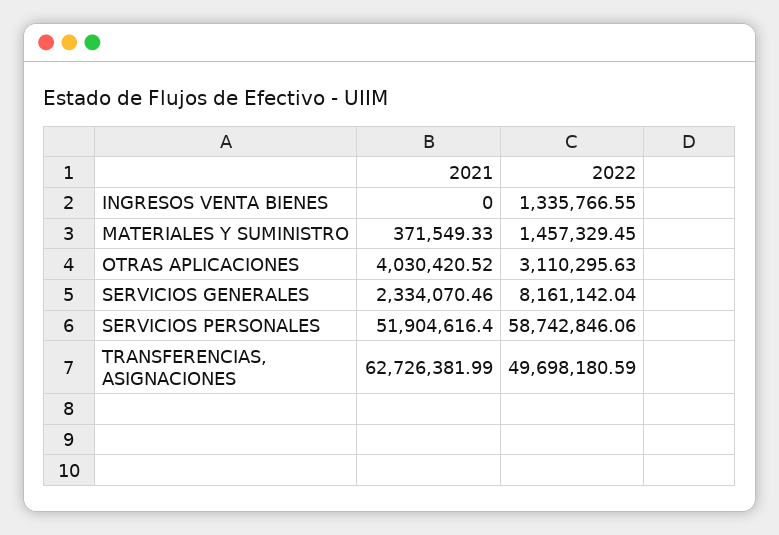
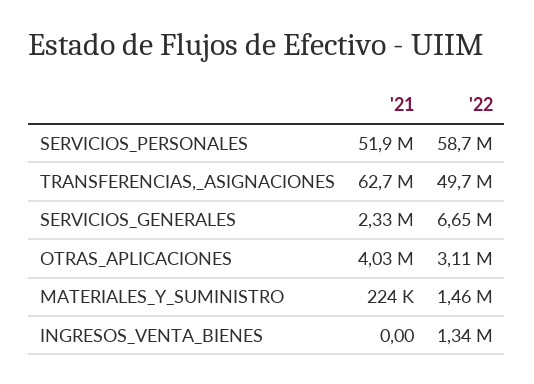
2021, MATERIALES Y SUMINISTRO: 371549.33 -> 224000
2022, SERVICIOS GENERALES: 8161142.04 -> 6650000

